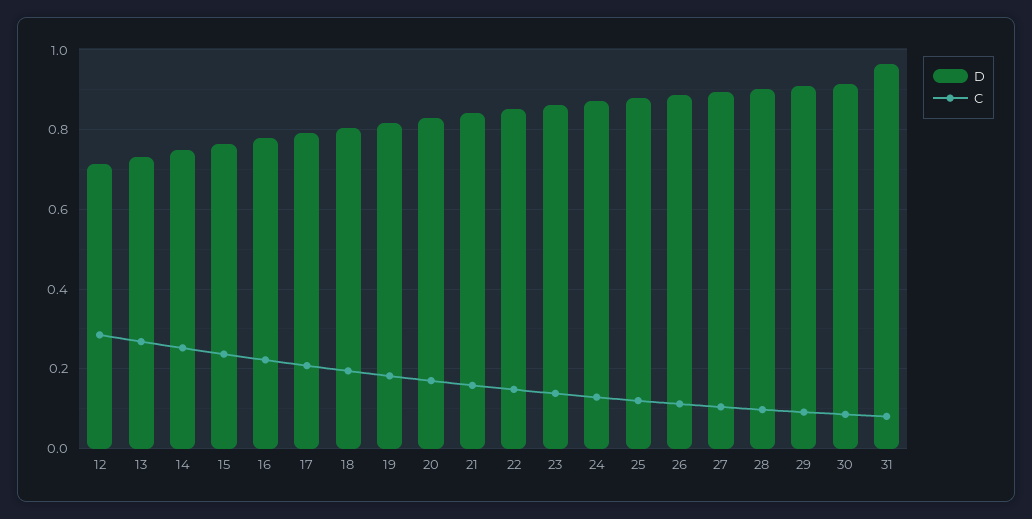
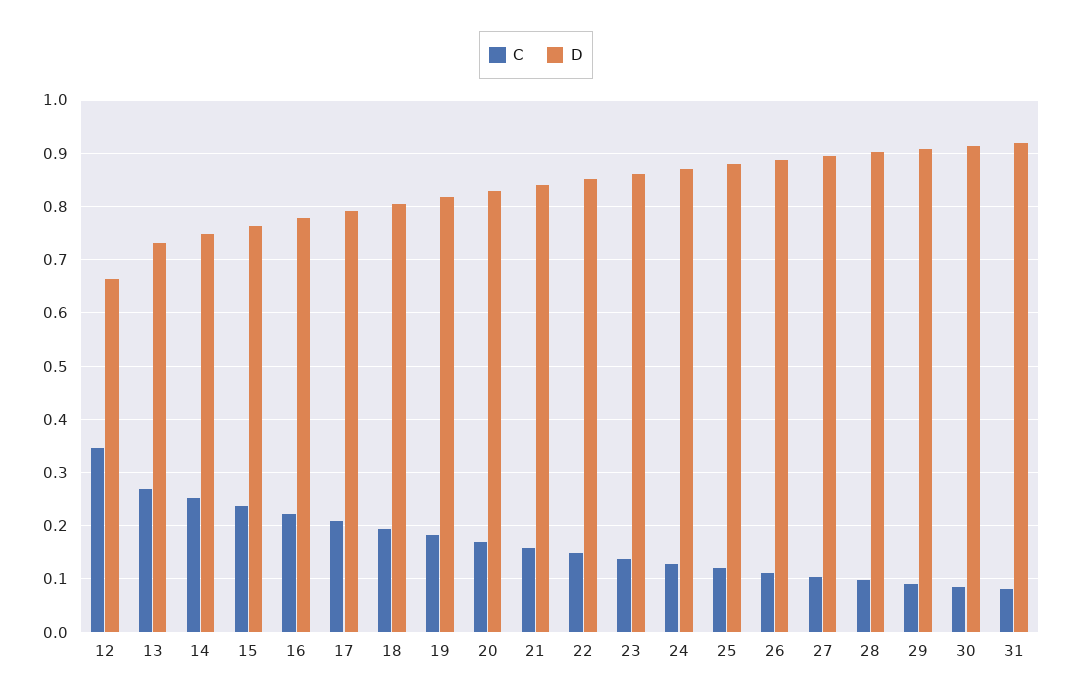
D, 12: 0.72 -> 0.66
C, 12: 0.28 -> 0.34
D, 31: 0.96 -> 0.92

